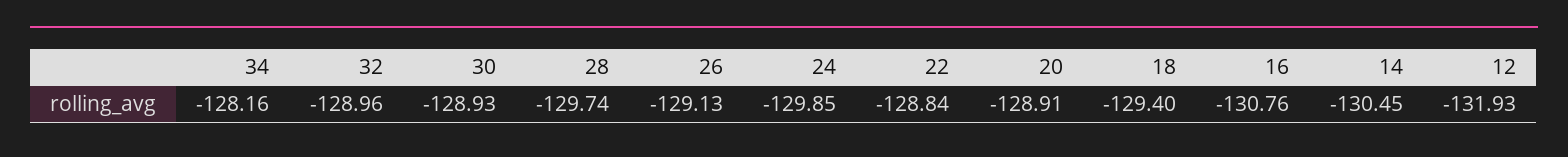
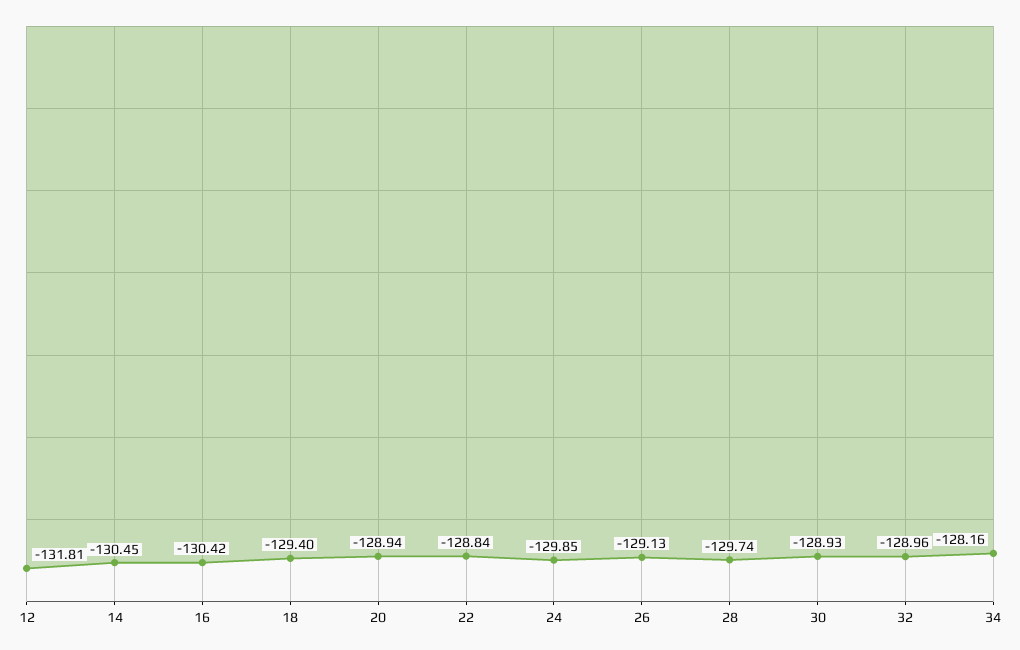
20: -128.91 -> -128.94
16: -130.76 -> -130.42
12: -131.93 -> -131.81

